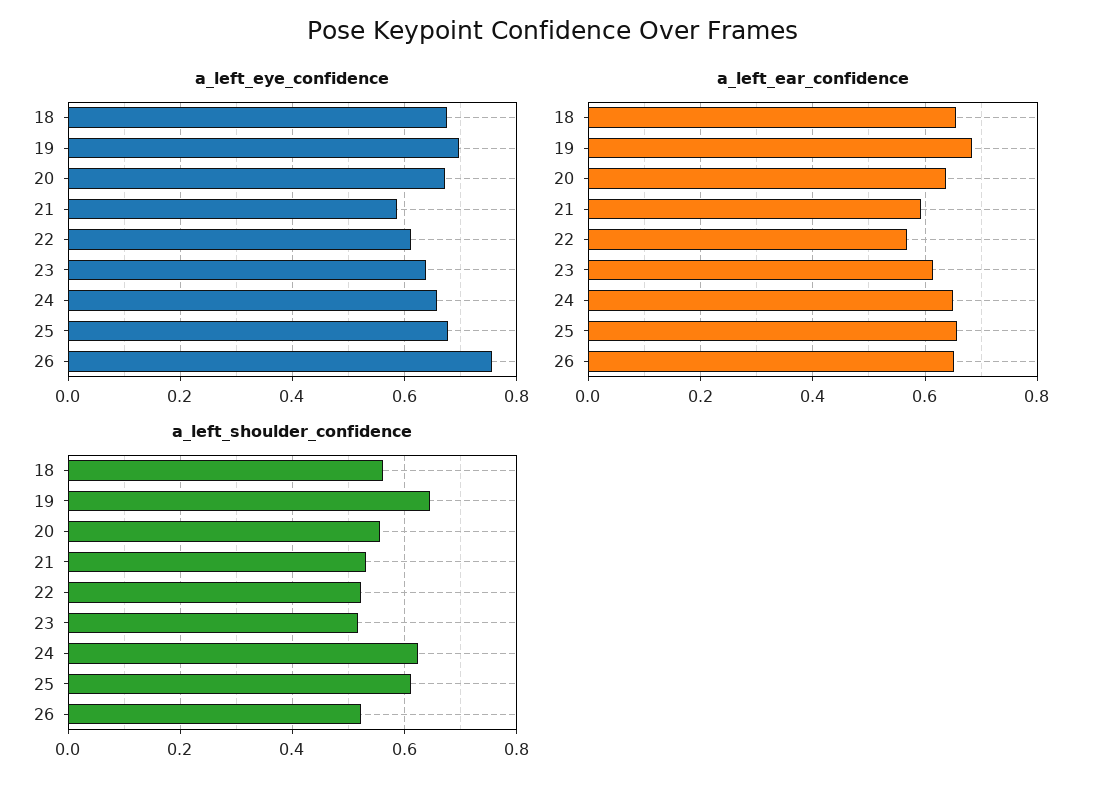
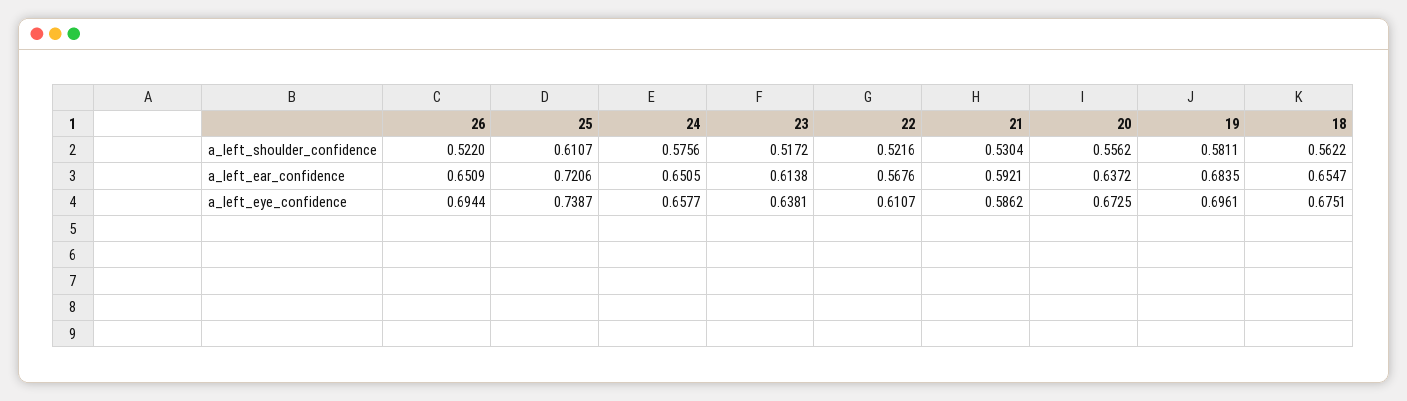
a_left_eye_confidence, 25: 0.68 -> 0.7387
a_left_eye_confidence, 26: 0.76 -> 0.6944
a_left_ear_confidence, 25: 0.66 -> 0.7206
a_left_shoulder_confidence, 19: 0.64 -> 0.5811
a_left_shoulder_confidence, 24: 0.62 -> 0.5756

